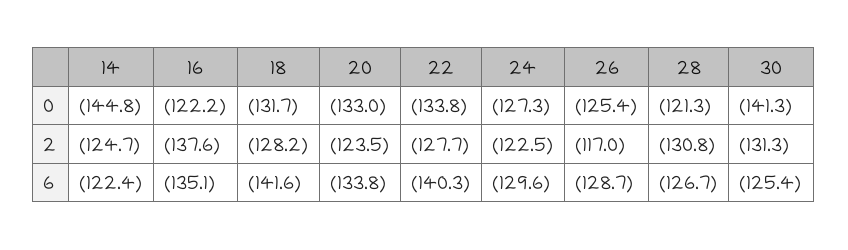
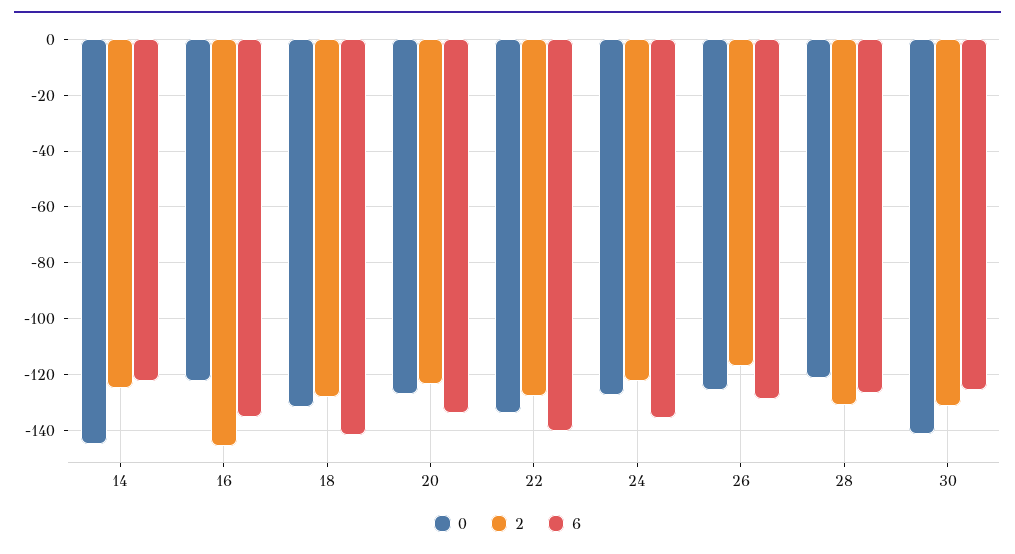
0, 20: -133 -> -127.5
2, 16: -137.6 -> -145
6, 24: -129.6 -> -135

